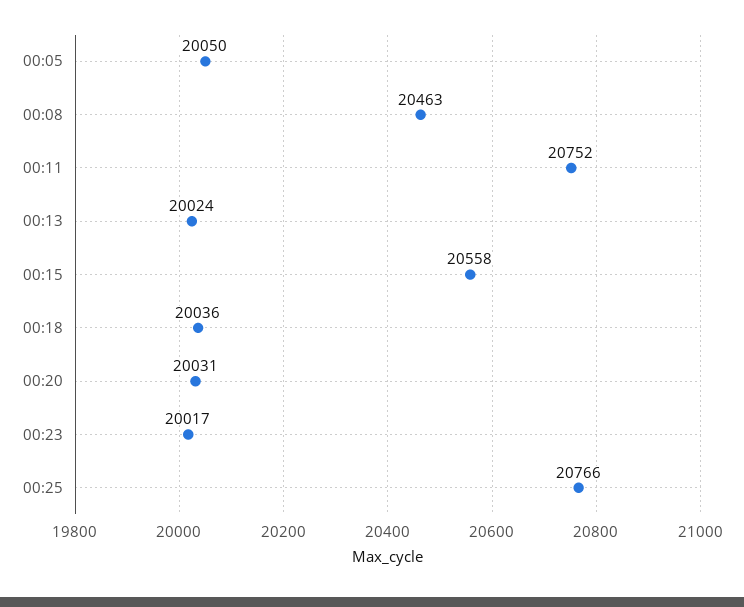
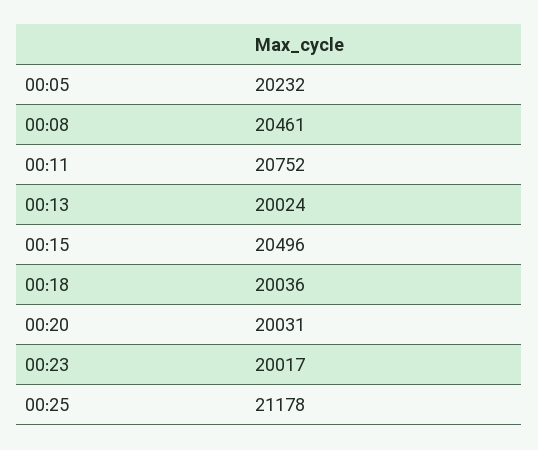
00:05: 20050 -> 20232
00:08: 20463 -> 20461
00:15: 20558 -> 20496
00:25: 20766 -> 21178

